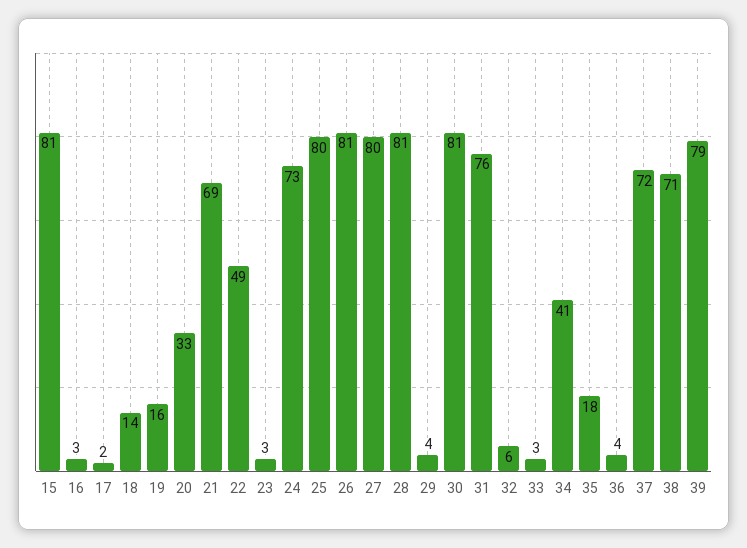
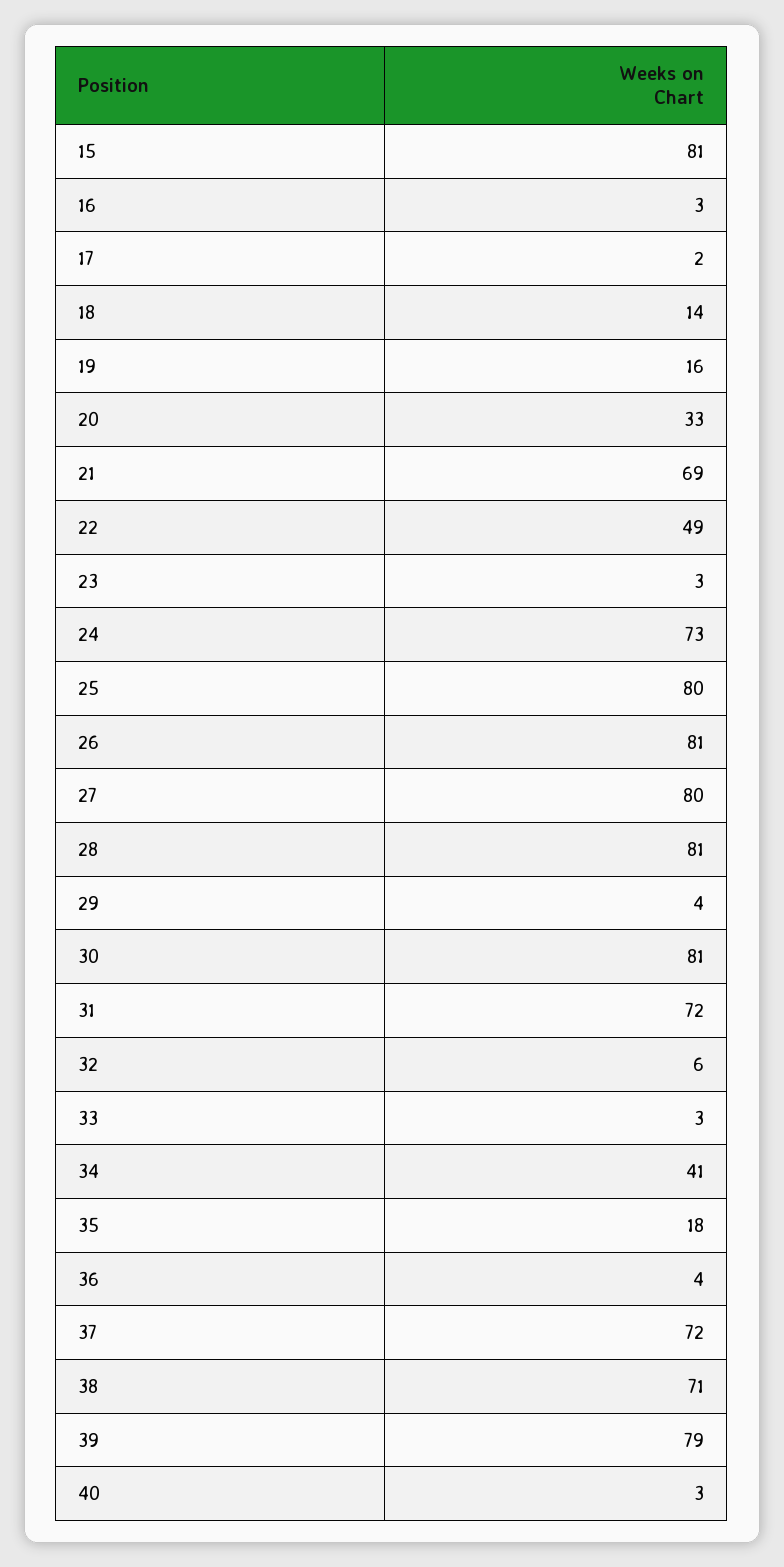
31: 76 -> 72
40: none -> 3

